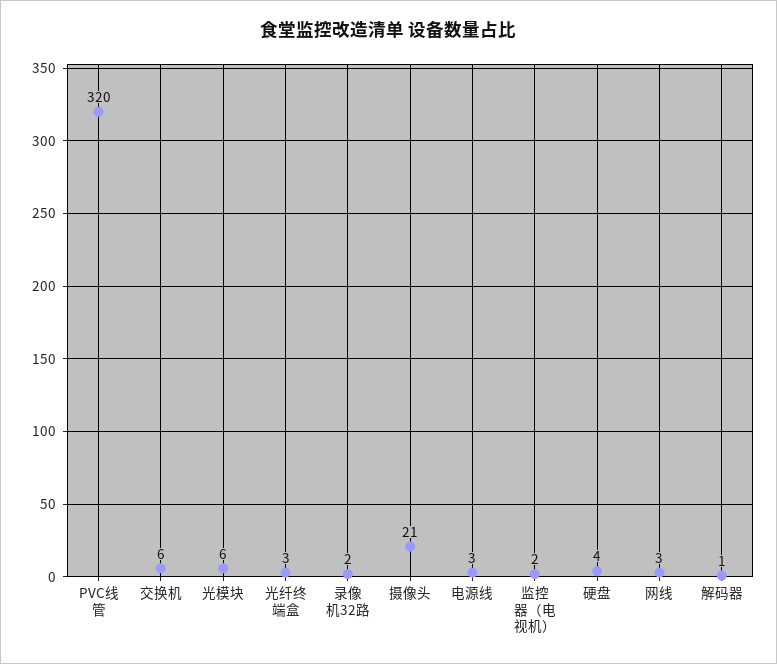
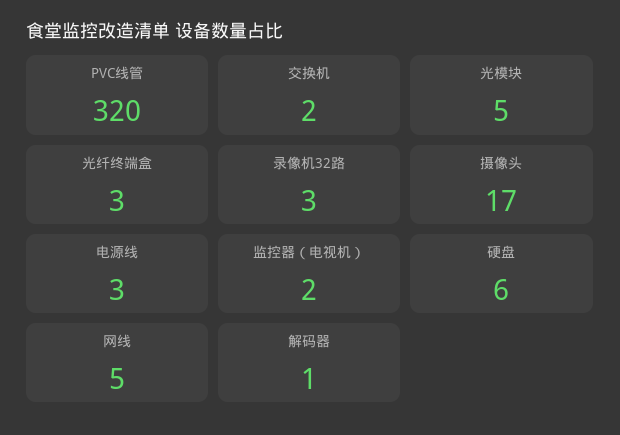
交换机: 6 -> 2
光模块: 6 -> 5
录像机32路: 2 -> 3
摄像头: 21 -> 17
硬盘: 4 -> 6
网线: 3 -> 5

